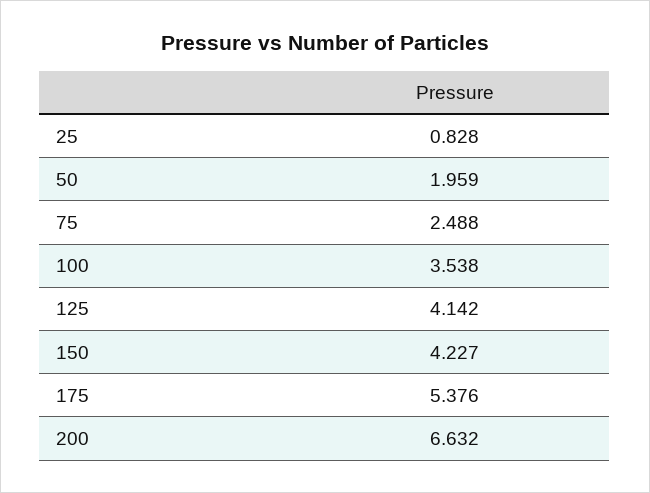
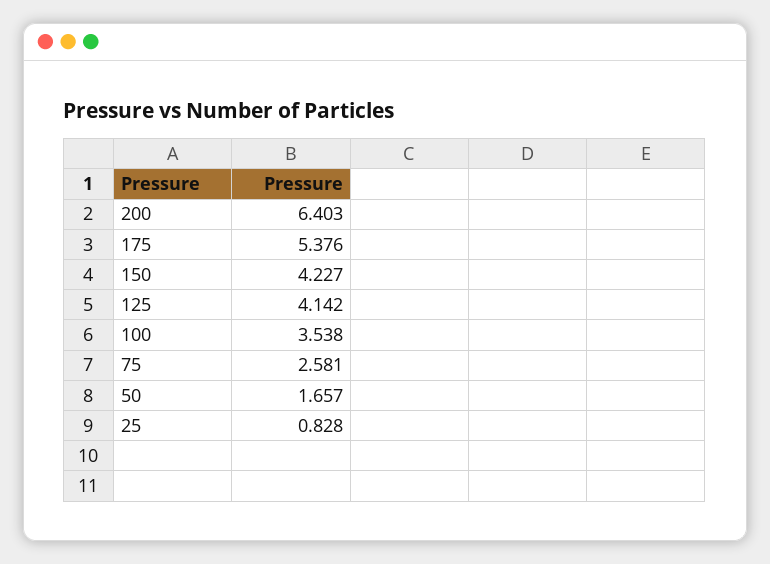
50: 1.959 -> 1.657
75: 2.488 -> 2.581
200: 6.632 -> 6.403

